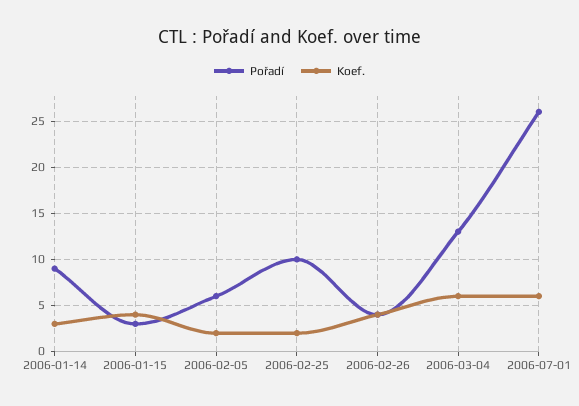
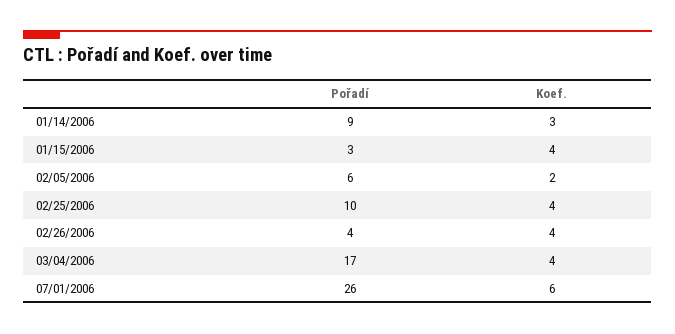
Koef., 2006-02-25: 2 -> 4
Pořadí, 2006-03-04: 13 -> 17
Koef., 2006-03-04: 6 -> 4

